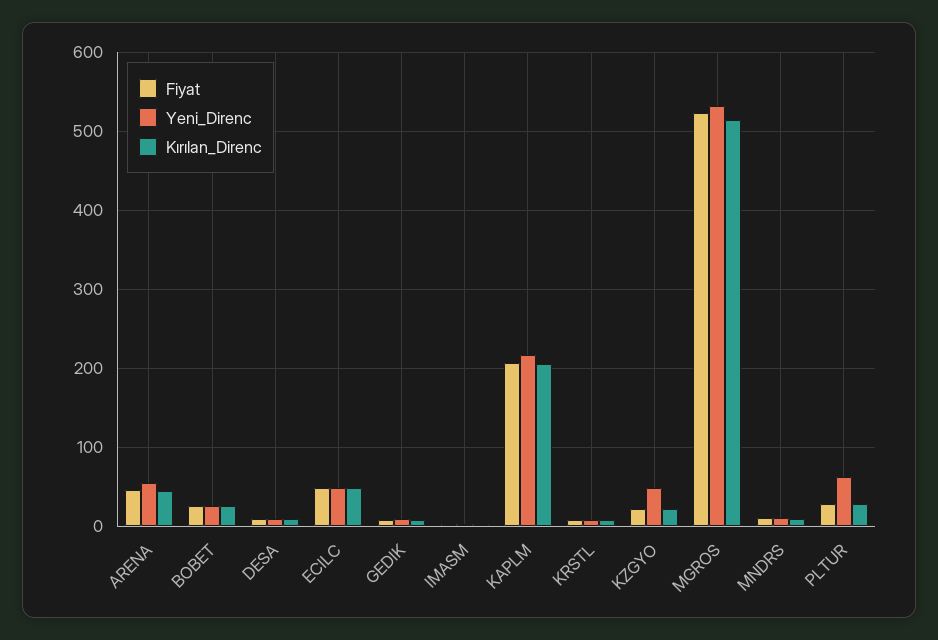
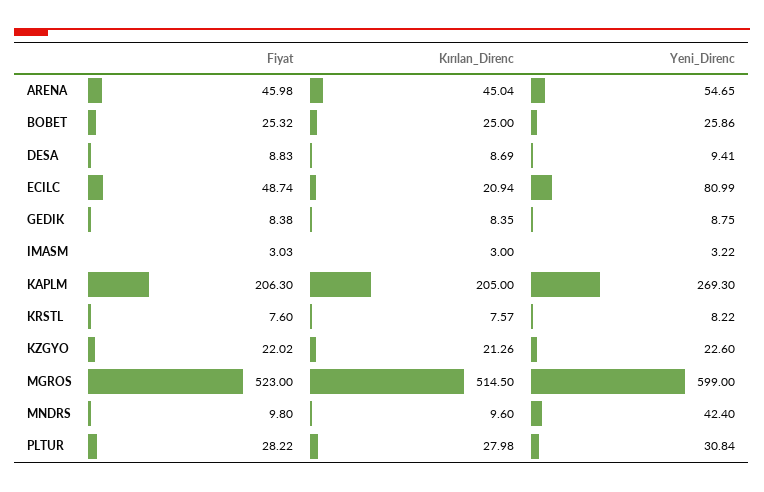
Yeni_Direnc, ECILC: 50 -> 80.99
Kırılan_Direnc, ECILC: 50 -> 20.94
Yeni_Direnc, KAPLM: 220 -> 269.3
Yeni_Direnc, KZGYO: 50 -> 22.6
Yeni_Direnc, MGROS: 530 -> 599
Yeni_Direnc, MNDRS: 10 -> 42.4
Yeni_Direnc, PLTUR: 60 -> 30.84

